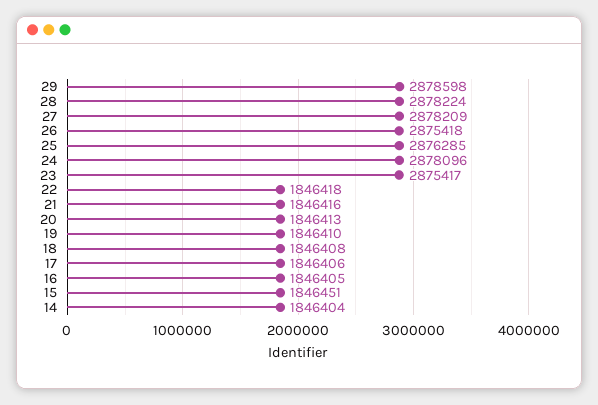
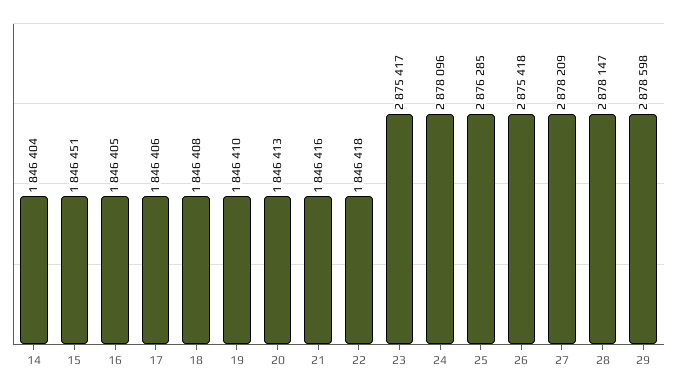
28: 2878224 -> 2878147

